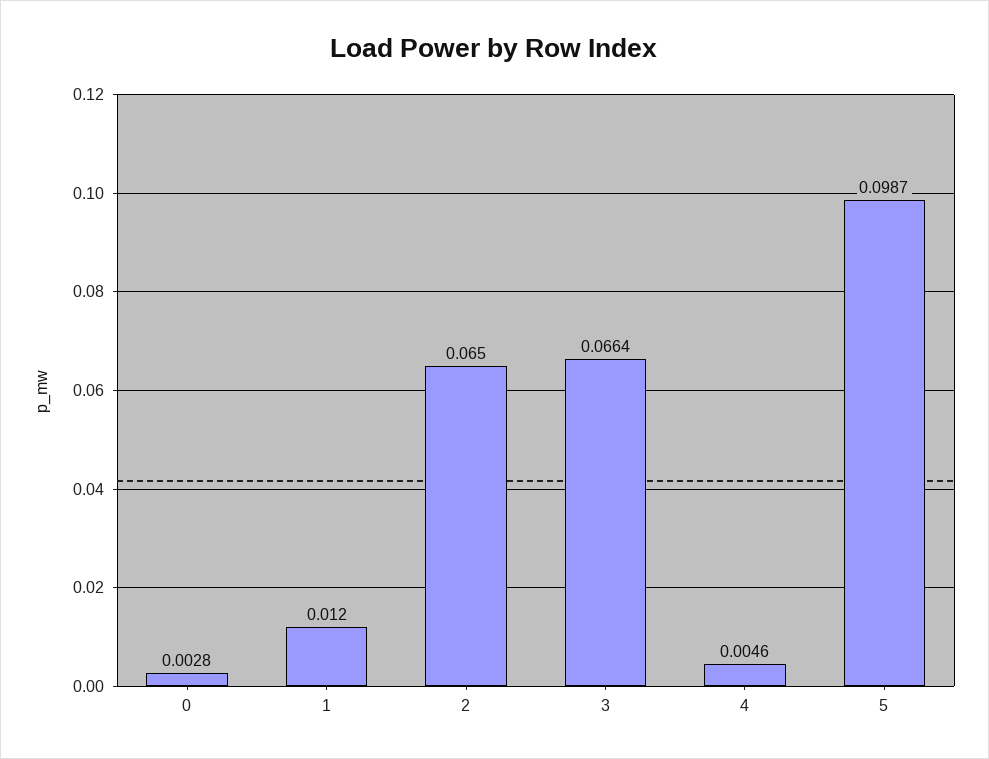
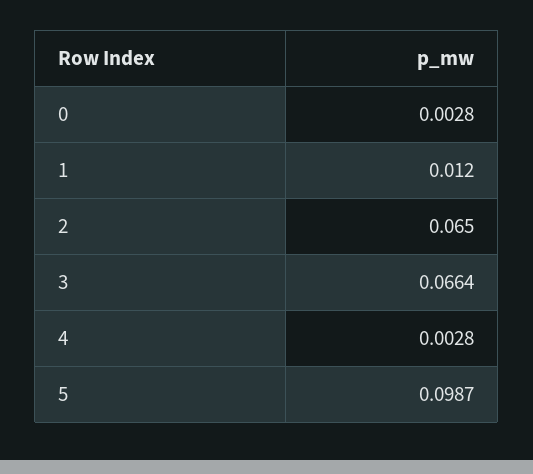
4: 0.0046 -> 0.0028

